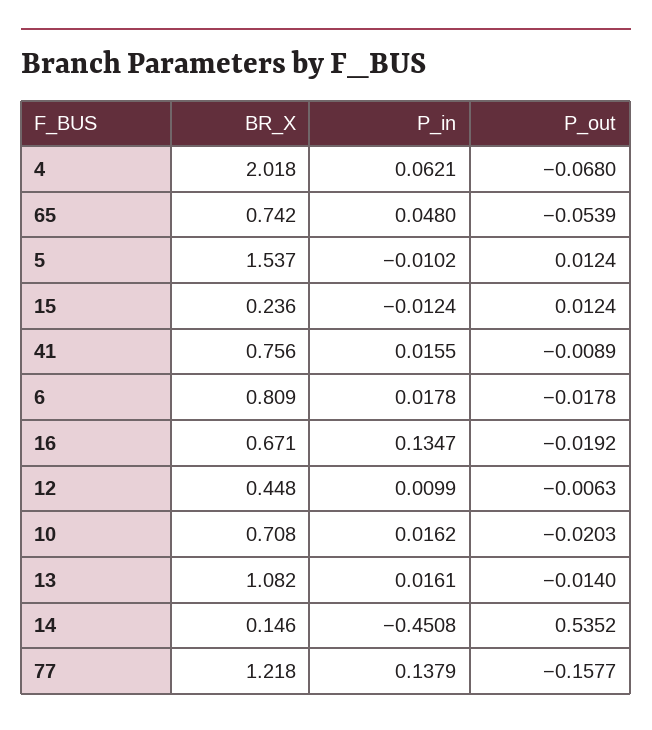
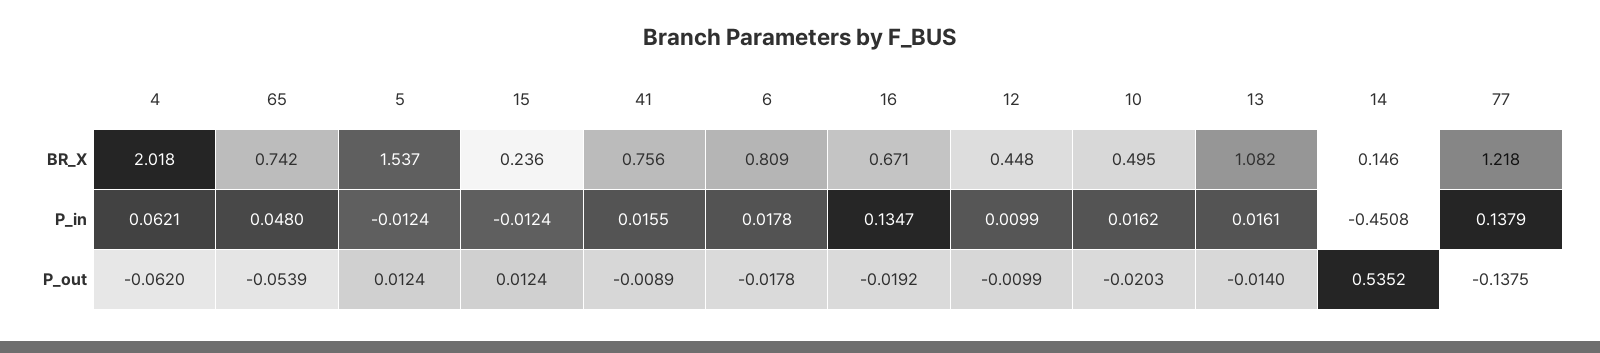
P_out, 4: -0.068 -> -0.062
P_in, 5: -0.0102 -> -0.0124
P_out, 12: -0.0063 -> -0.0099
BR_X, 10: 0.708 -> 0.495
P_out, 77: -0.1577 -> -0.1375

